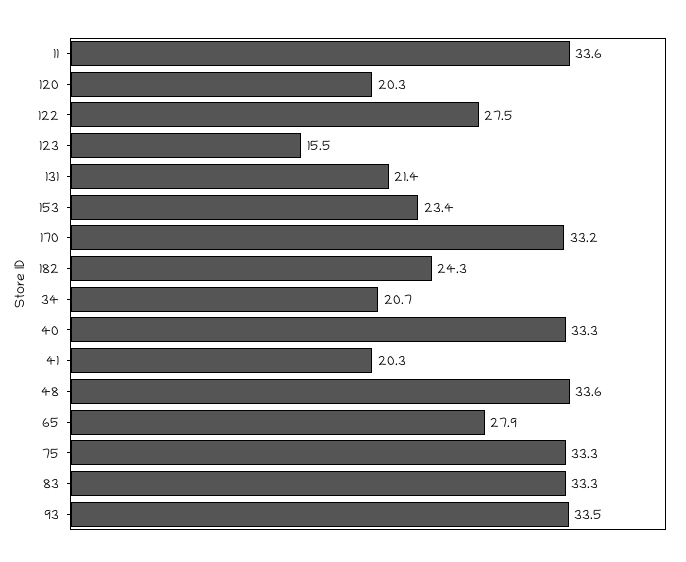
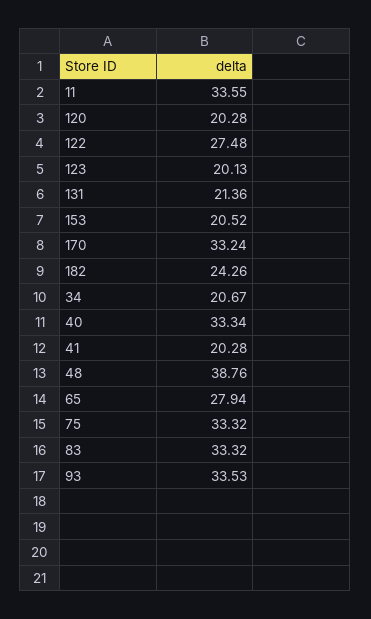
123: 15.5 -> 20.13
153: 23.4 -> 20.52
48: 33.6 -> 38.76

